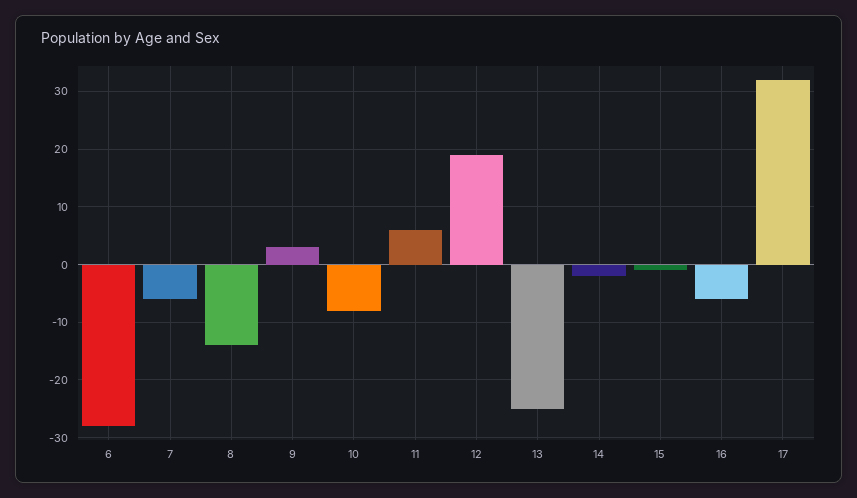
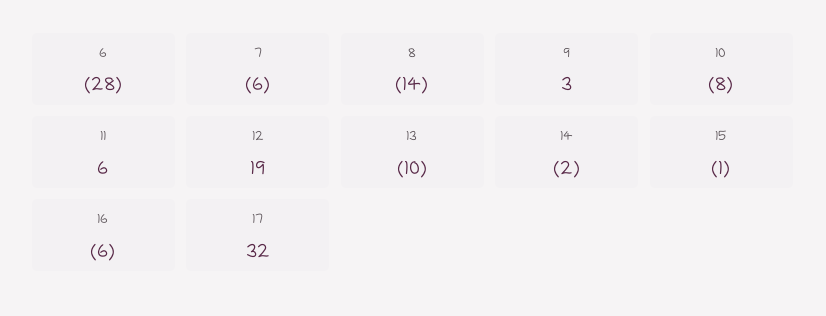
13: -25 -> -10

